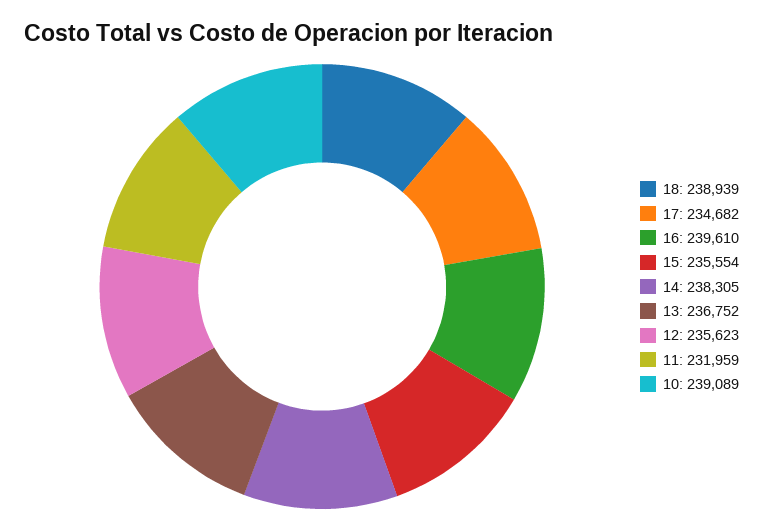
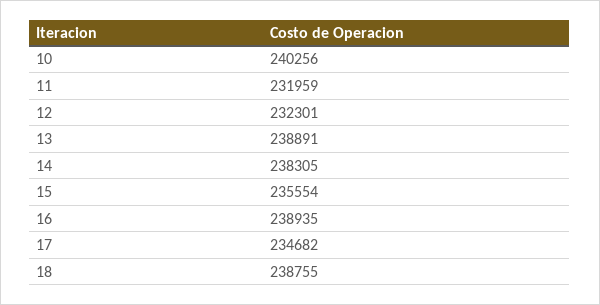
18: 238939 -> 238755
16: 239610 -> 238935
13: 236752 -> 238891
12: 235623 -> 232301
10: 239089 -> 240256

